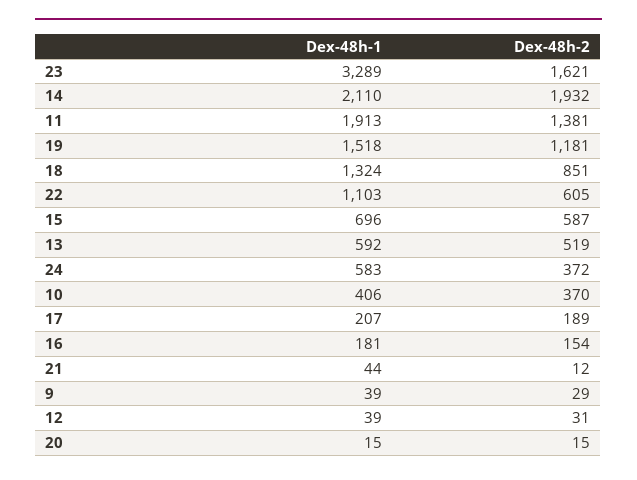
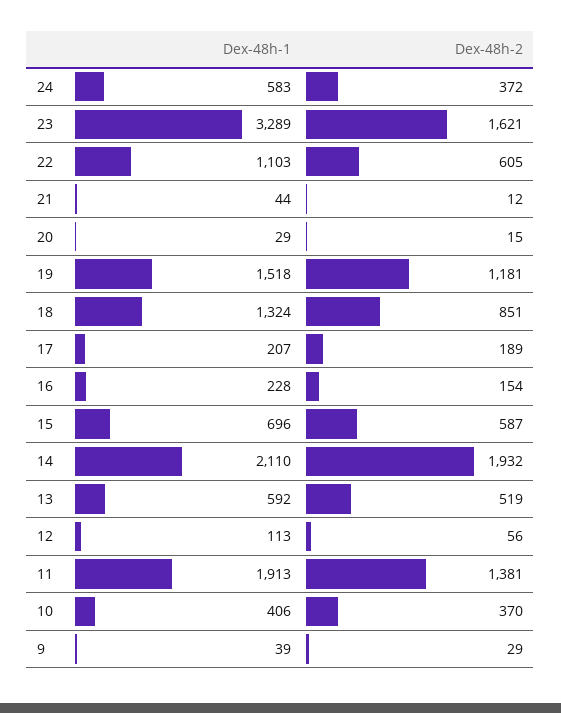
Dex-48h-1, 16: 181 -> 228
Dex-48h-1, 12: 39 -> 113
Dex-48h-2, 12: 31 -> 56
Dex-48h-1, 20: 15 -> 29

